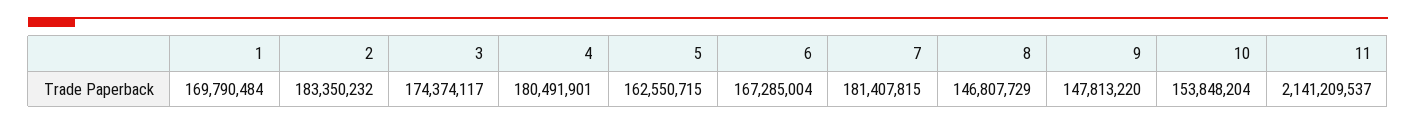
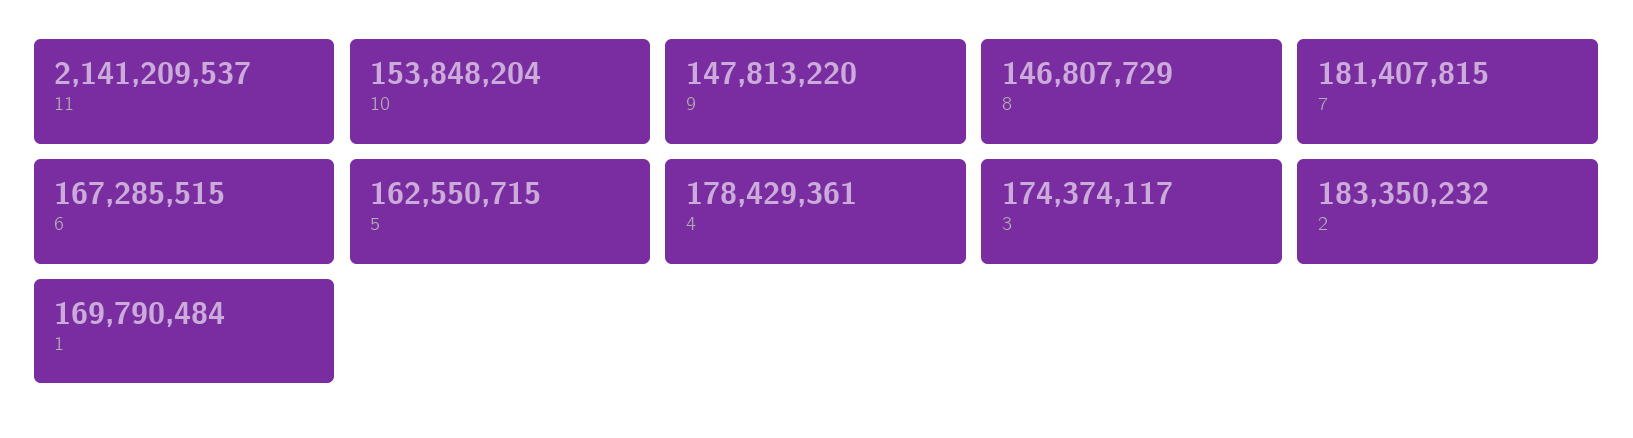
4: 180491901 -> 178429361
6: 167285004 -> 167285515

